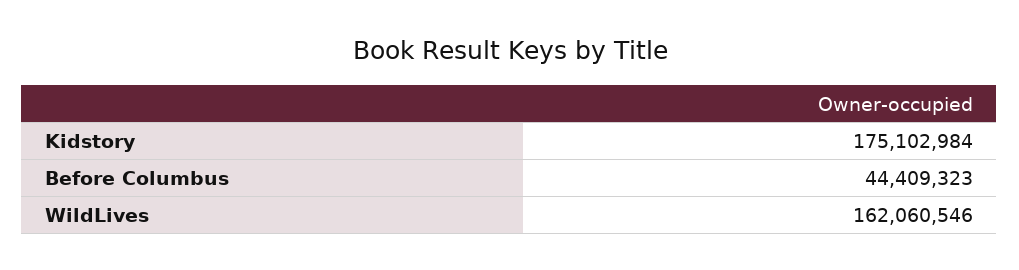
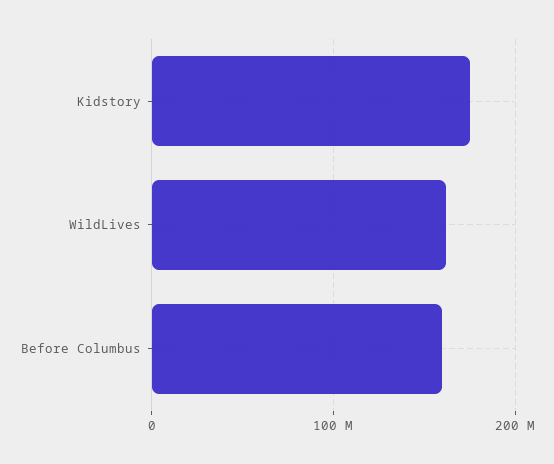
Before Columbus: 44409323 -> 160000000

